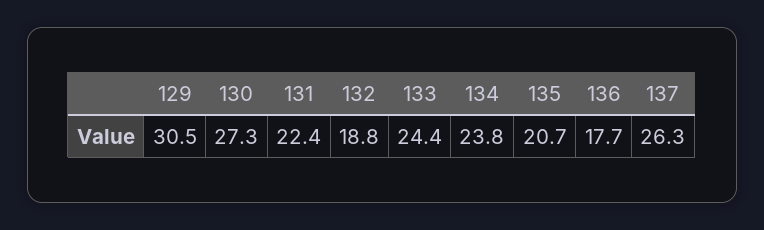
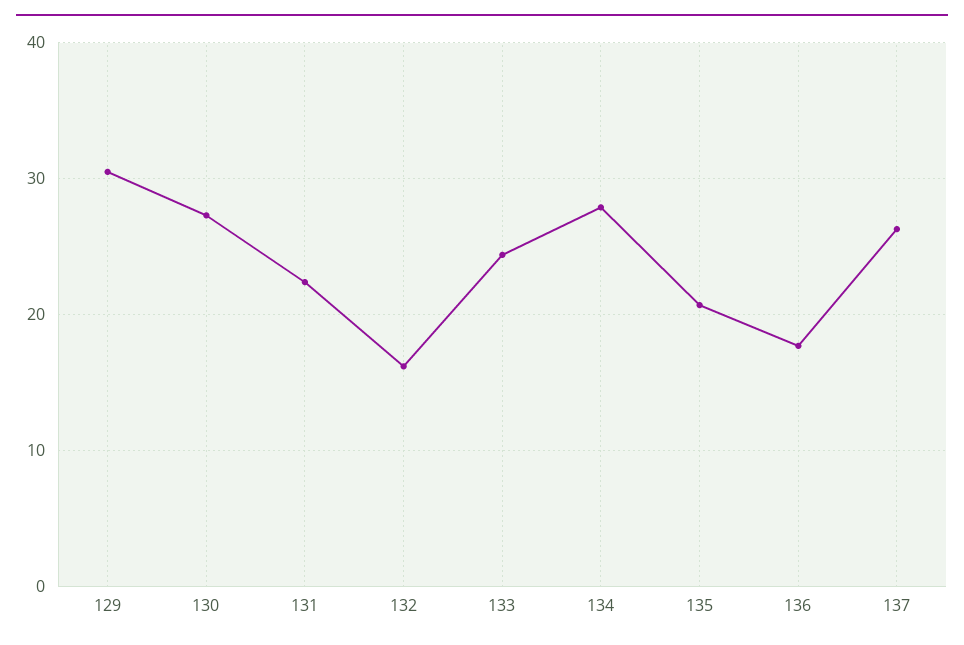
132: 18.8 -> 16
134: 23.8 -> 28

